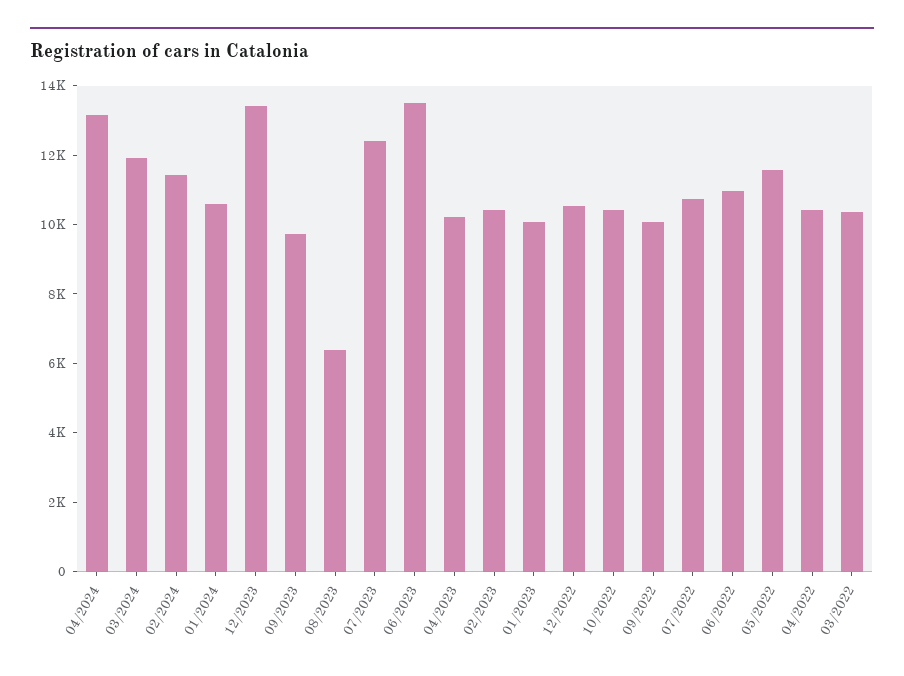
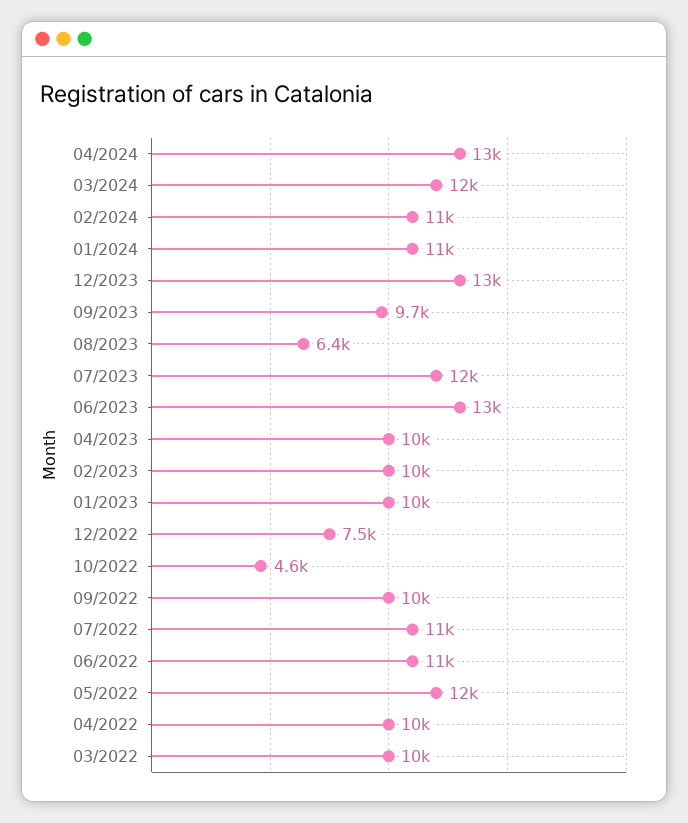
12/2022: 10500 -> 7500
10/2022: 10500 -> 4600

